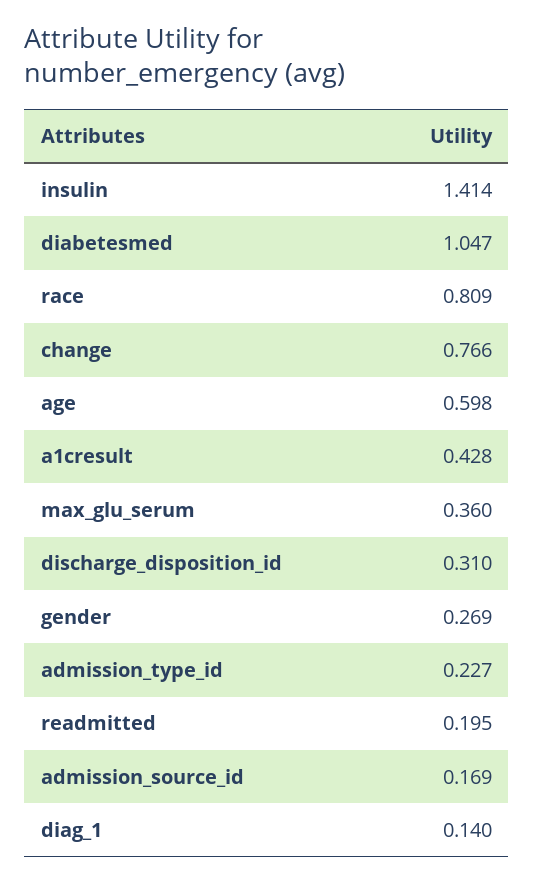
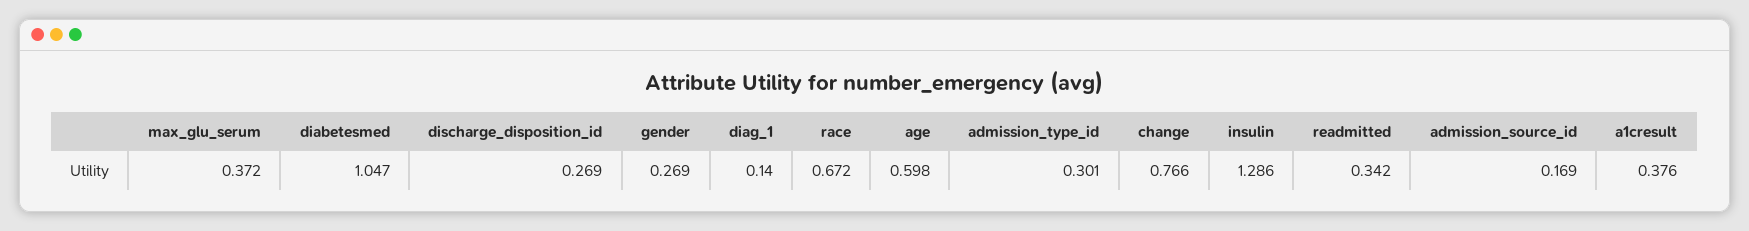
insulin: 1.414 -> 1.286
race: 0.809 -> 0.672
a1cresult: 0.428 -> 0.376
max_glu_serum: 0.36 -> 0.372
discharge_disposition_id: 0.31 -> 0.269
admission_type_id: 0.227 -> 0.301
readmitted: 0.195 -> 0.342

